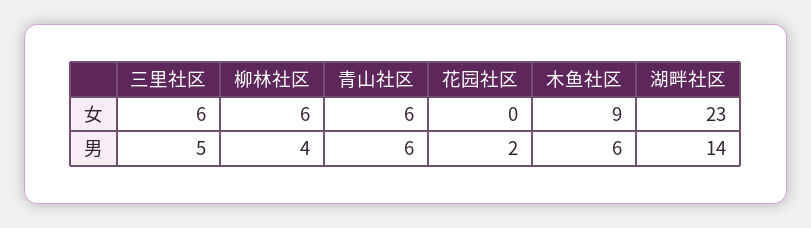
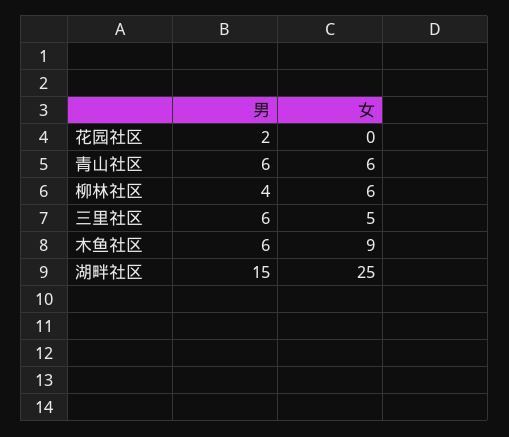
三里社区, 女: 6 -> 5
湖畔社区, 女: 23 -> 25
三里社区, 男: 5 -> 6
湖畔社区, 男: 14 -> 15

